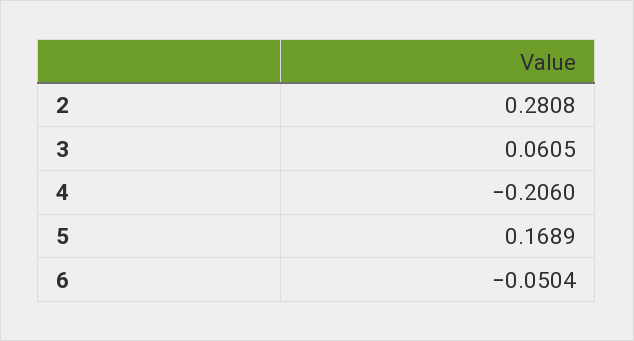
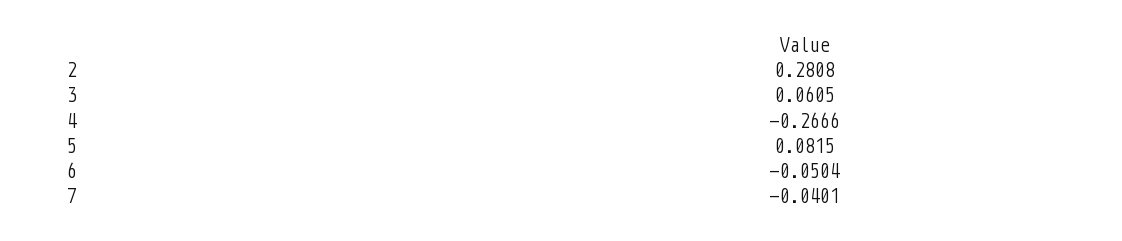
4: -0.206 -> -0.2666
5: 0.1689 -> 0.0815
7: none -> -0.0401

